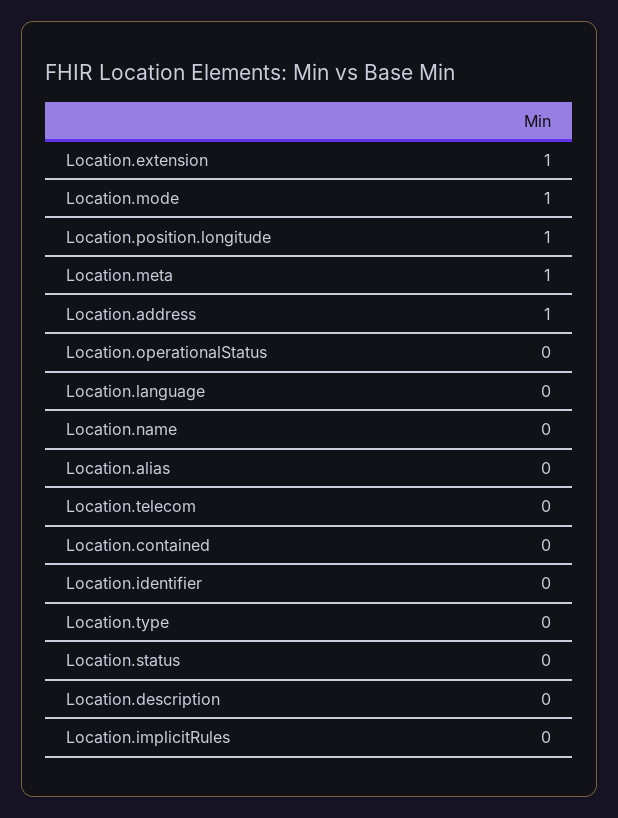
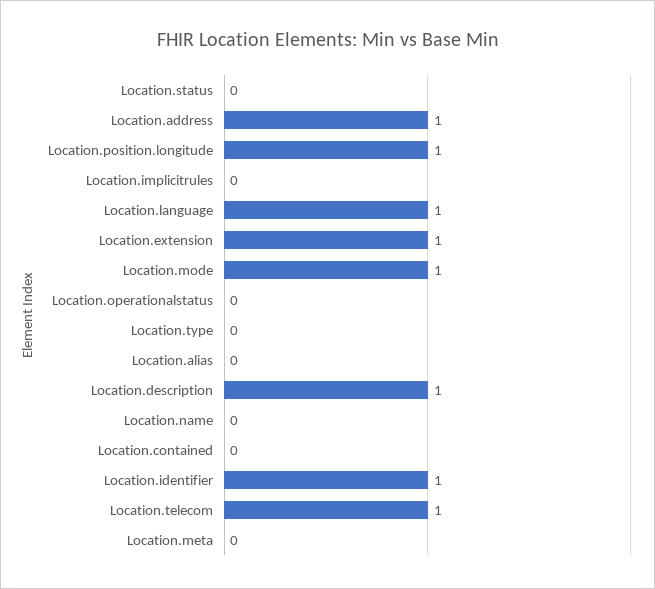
Location.meta: 1 -> 0
Location.language: 0 -> 1
Location.telecom: 0 -> 1
Location.identifier: 0 -> 1
Location.description: 0 -> 1

